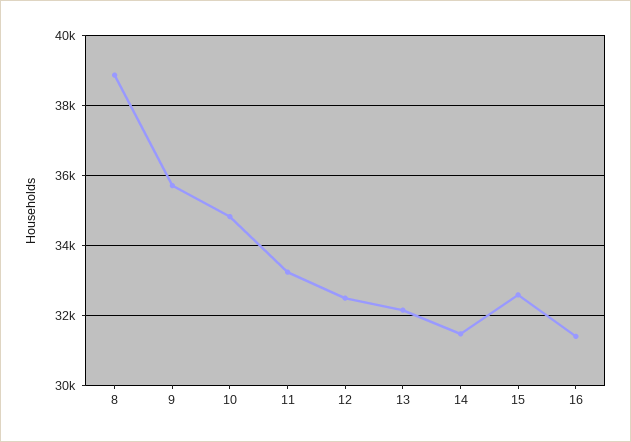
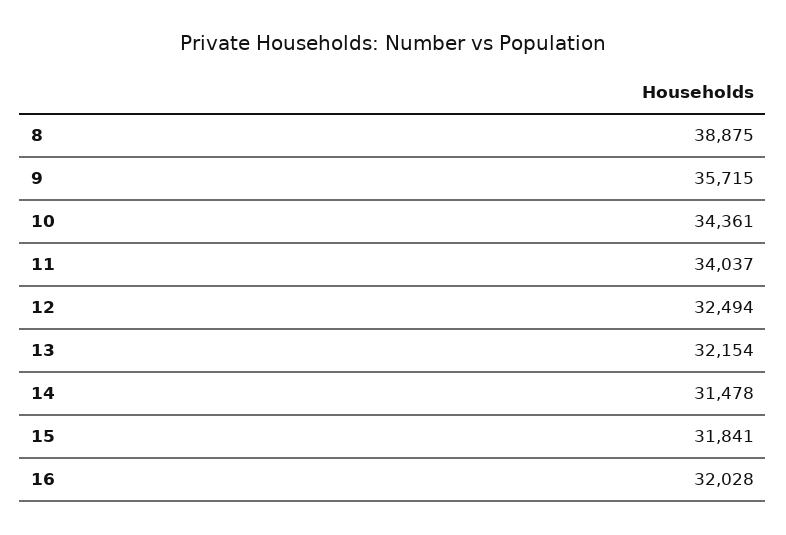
10: 34800 -> 34361
11: 33200 -> 34037
15: 32600 -> 31841
16: 31400 -> 32028

